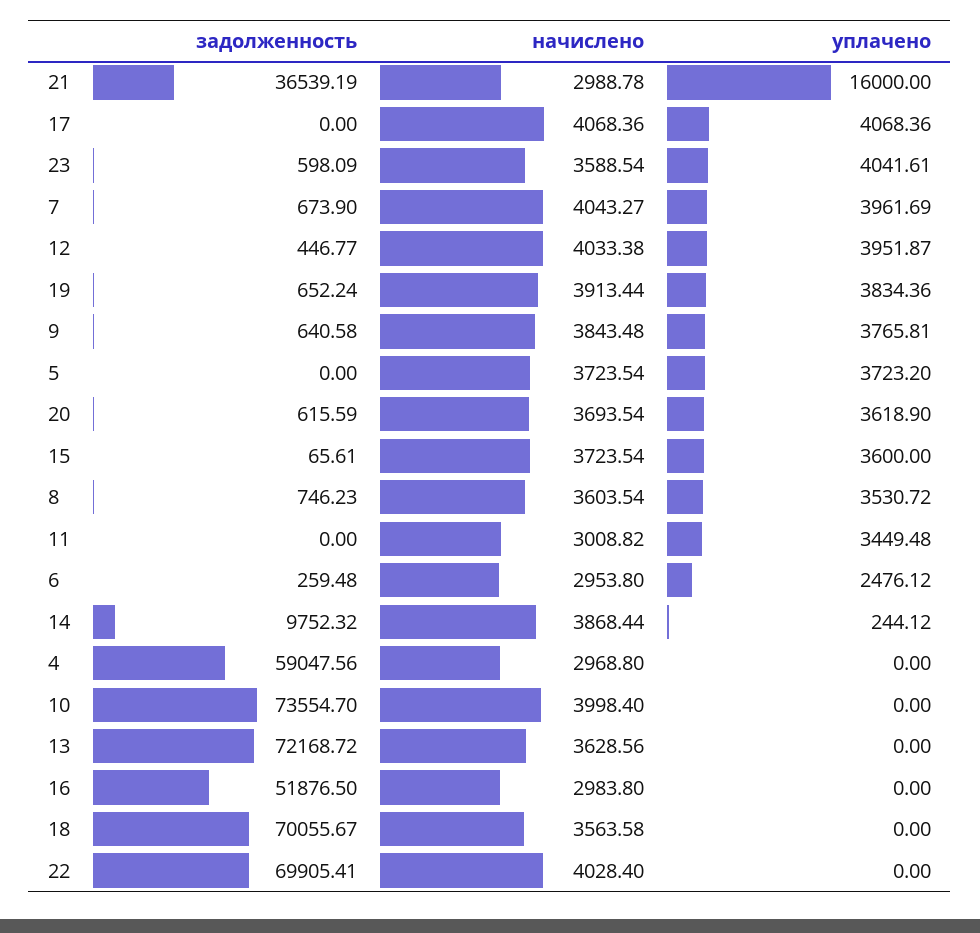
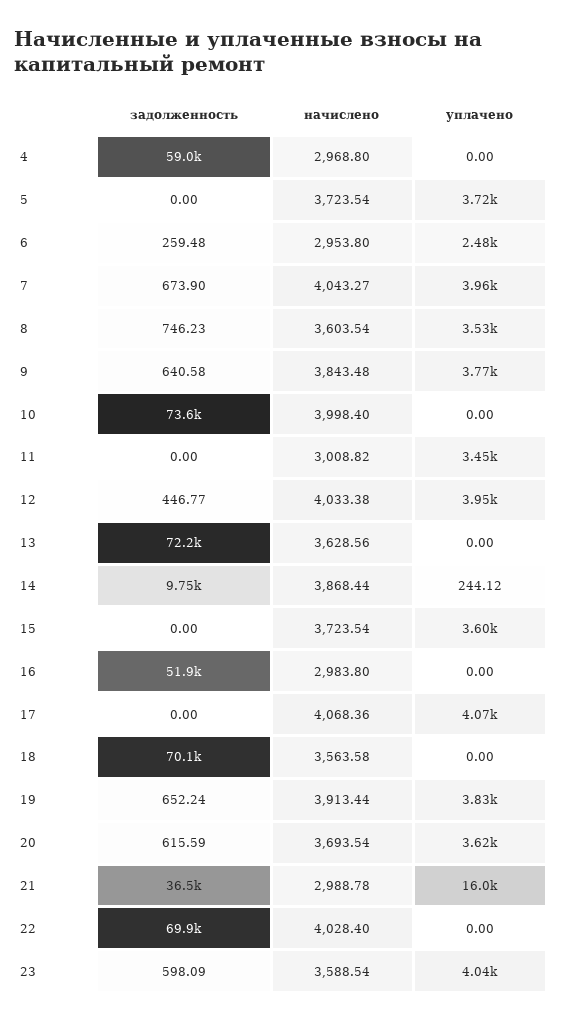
задолженность, 15: 65.61 -> 0

